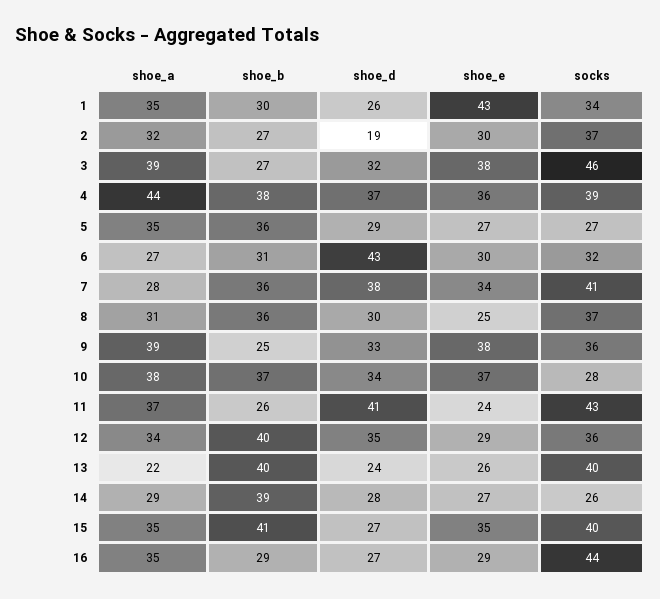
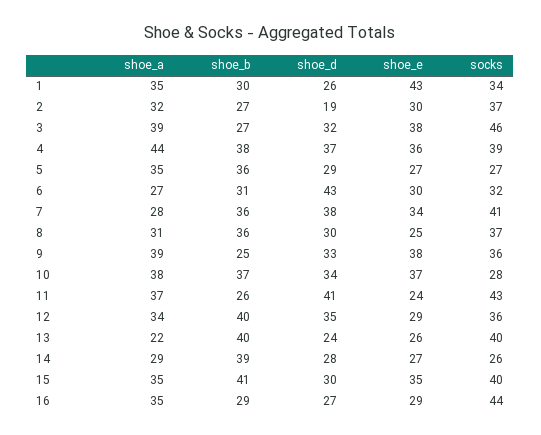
shoe_d, 15: 27 -> 30

